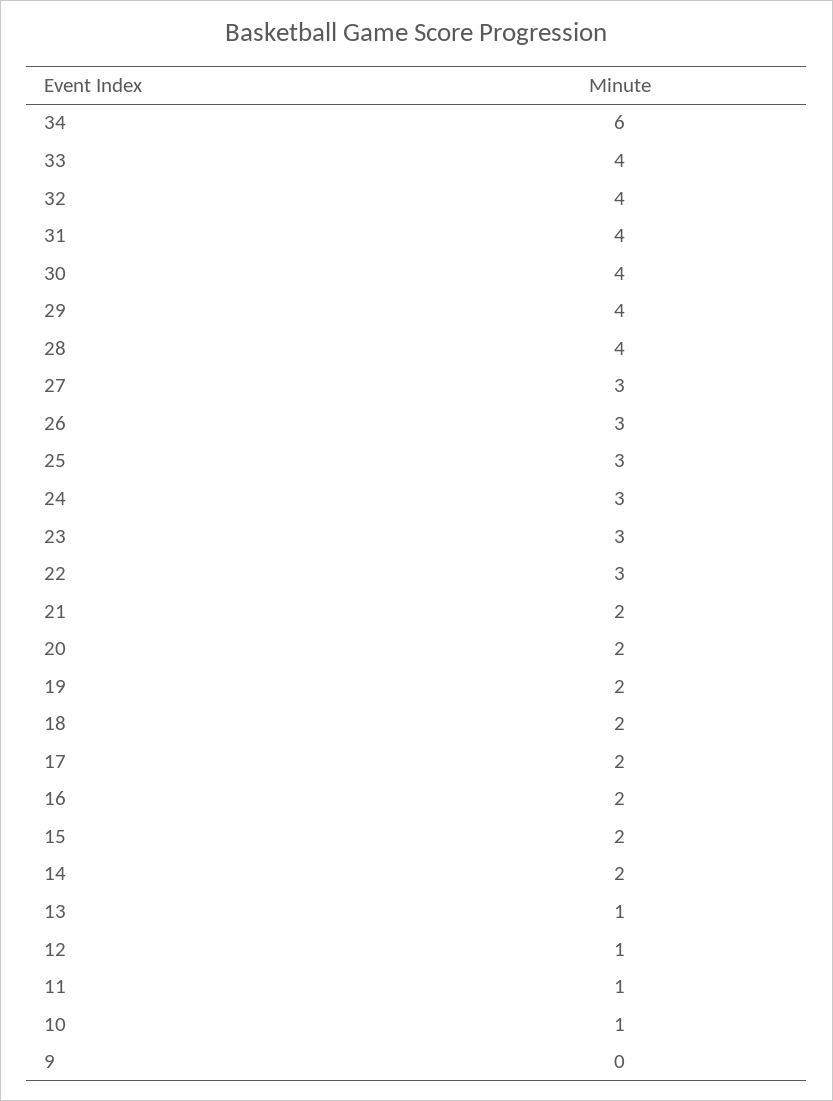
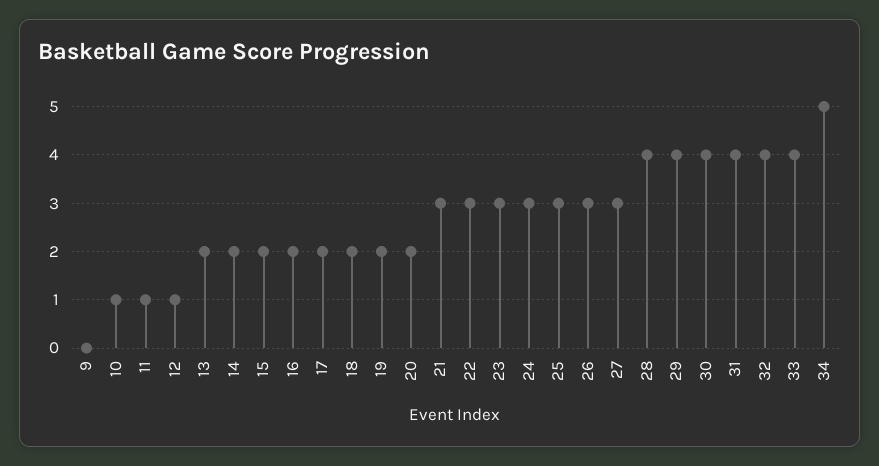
34: 6 -> 5
21: 2 -> 3
13: 1 -> 2

